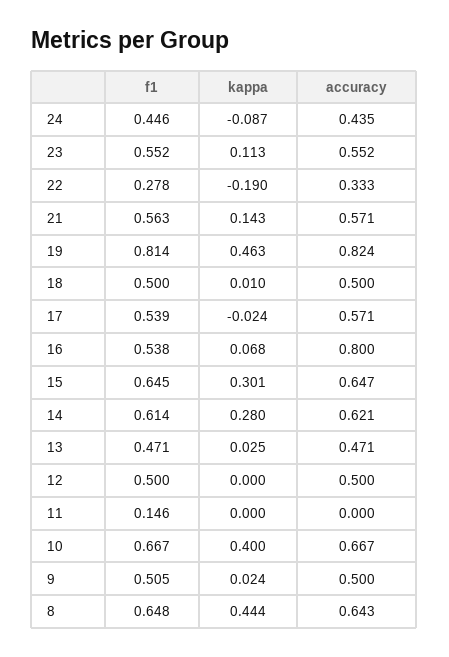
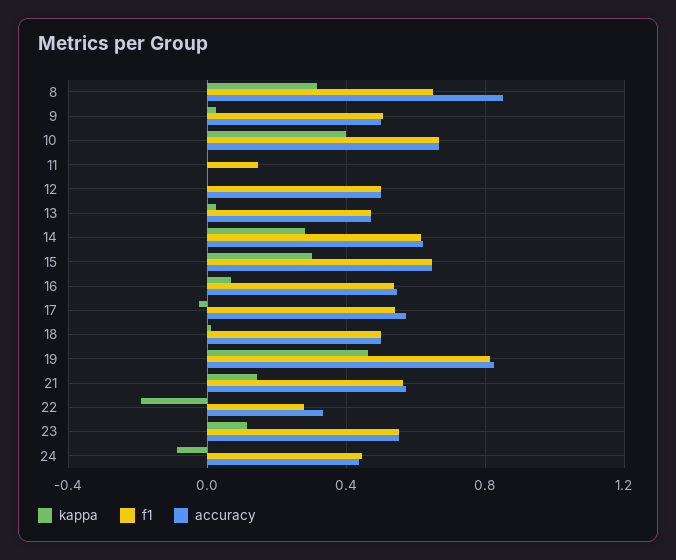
accuracy, 16: 0.8 -> 0.55
kappa, 8: 0.444 -> 0.3
accuracy, 8: 0.643 -> 0.85

